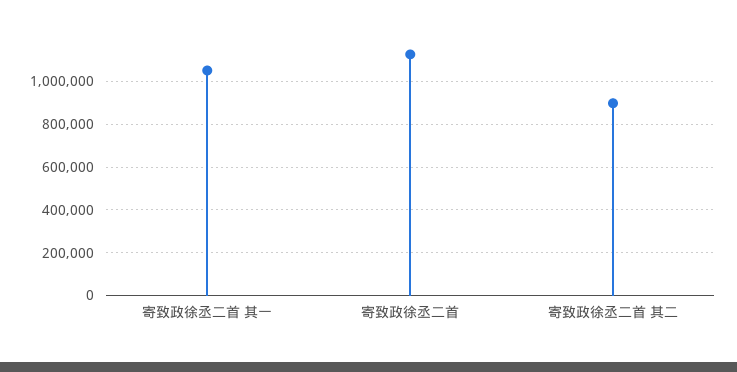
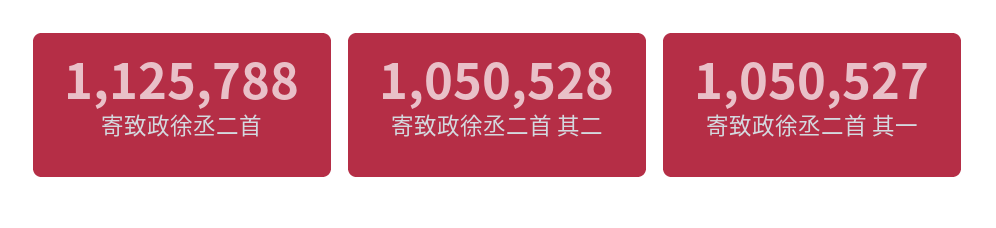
寄致政徐丞二首 其二: 900000 -> 1050528

